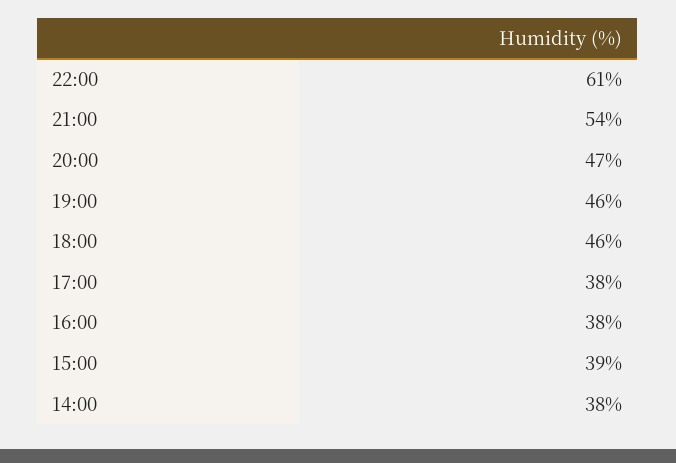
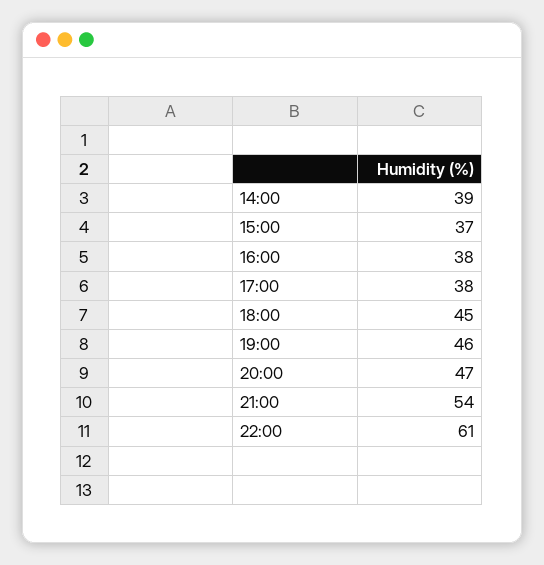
18:00: 46 -> 45
15:00: 39 -> 37
14:00: 38 -> 39

